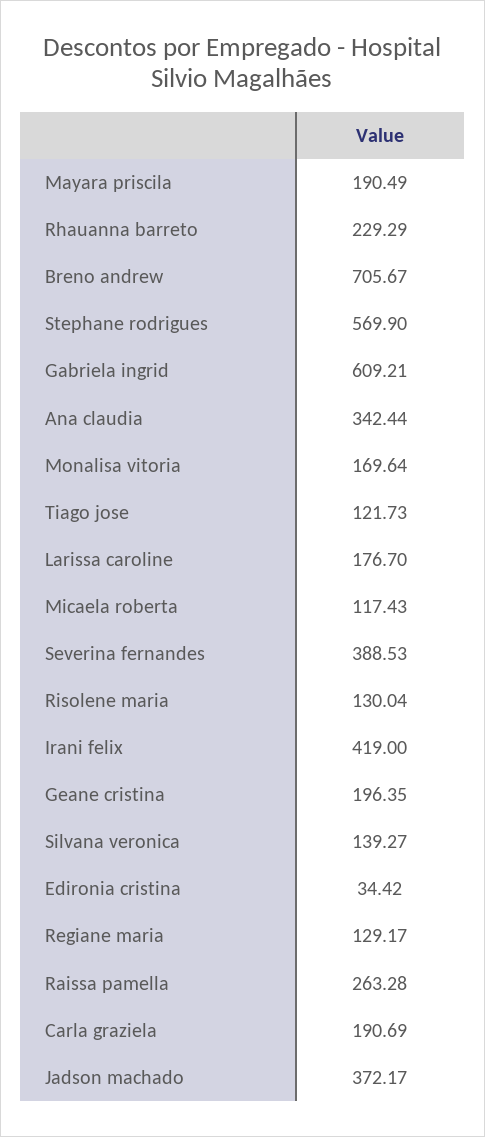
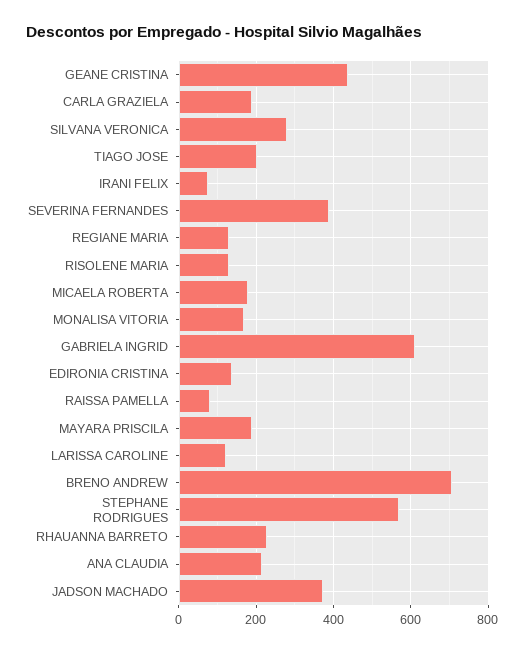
Ana claudia: 342.44 -> 220
Tiago jose: 121.73 -> 200
Larissa caroline: 176.7 -> 120
Micaela roberta: 117.43 -> 180
Irani felix: 419 -> 80
Geane cristina: 196.35 -> 440
Silvana veronica: 139.27 -> 280
Edironia cristina: 34.42 -> 140
Raissa pamella: 263.28 -> 80

